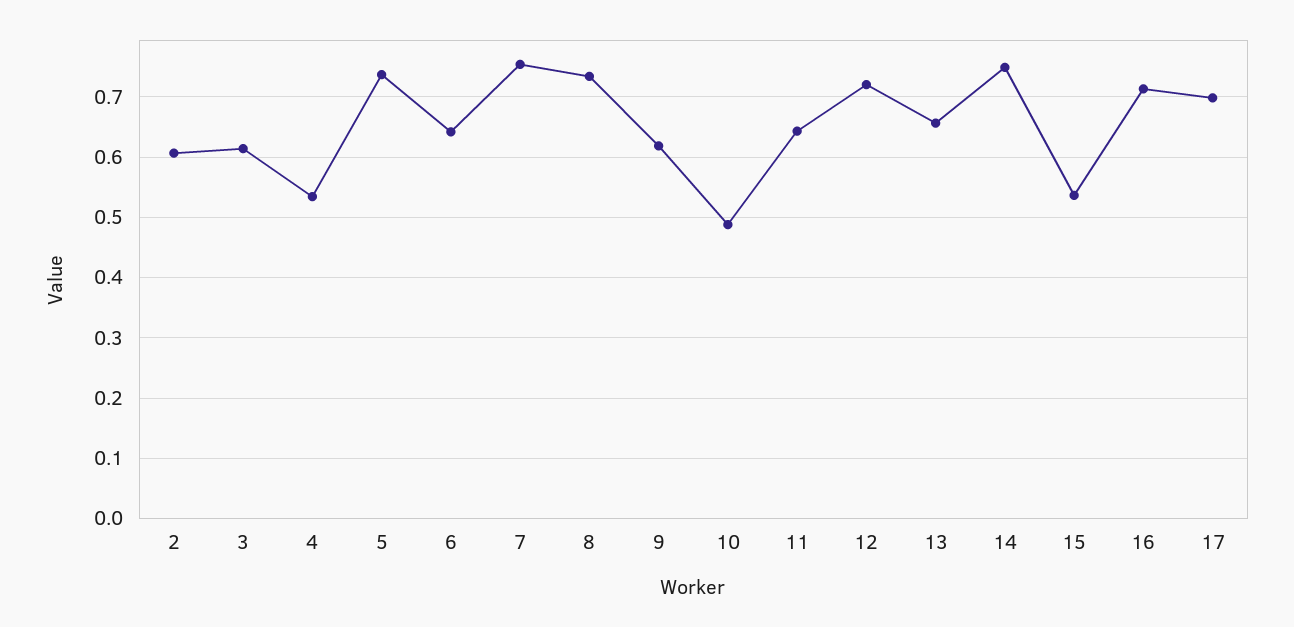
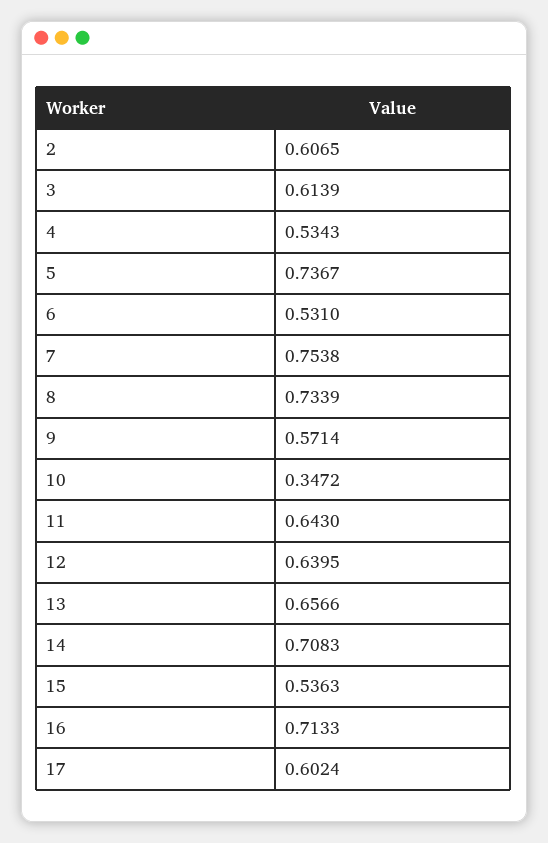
6: 0.64 -> 0.531
9: 0.62 -> 0.5714
10: 0.49 -> 0.3472
12: 0.72 -> 0.6395
14: 0.75 -> 0.7083
17: 0.7 -> 0.6024

